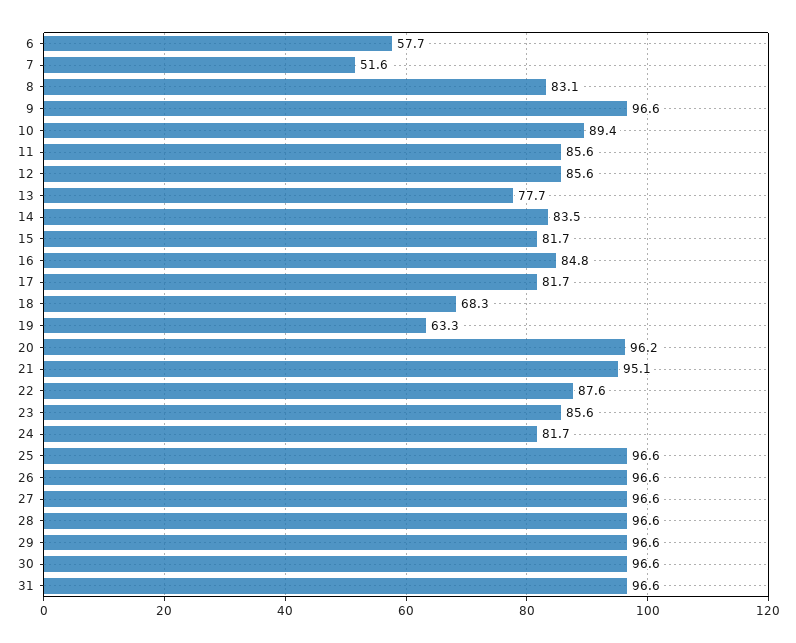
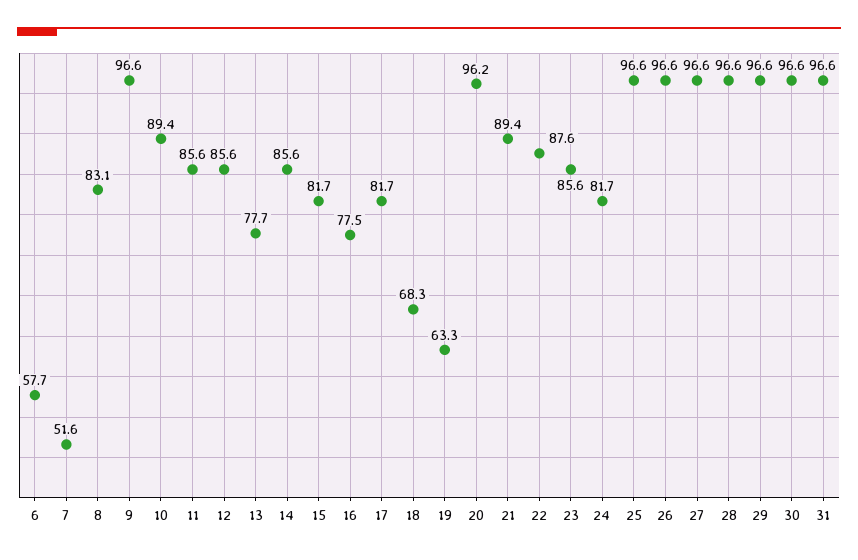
14: 83.5 -> 85.6
16: 84.8 -> 77.5
21: 95.1 -> 89.4

